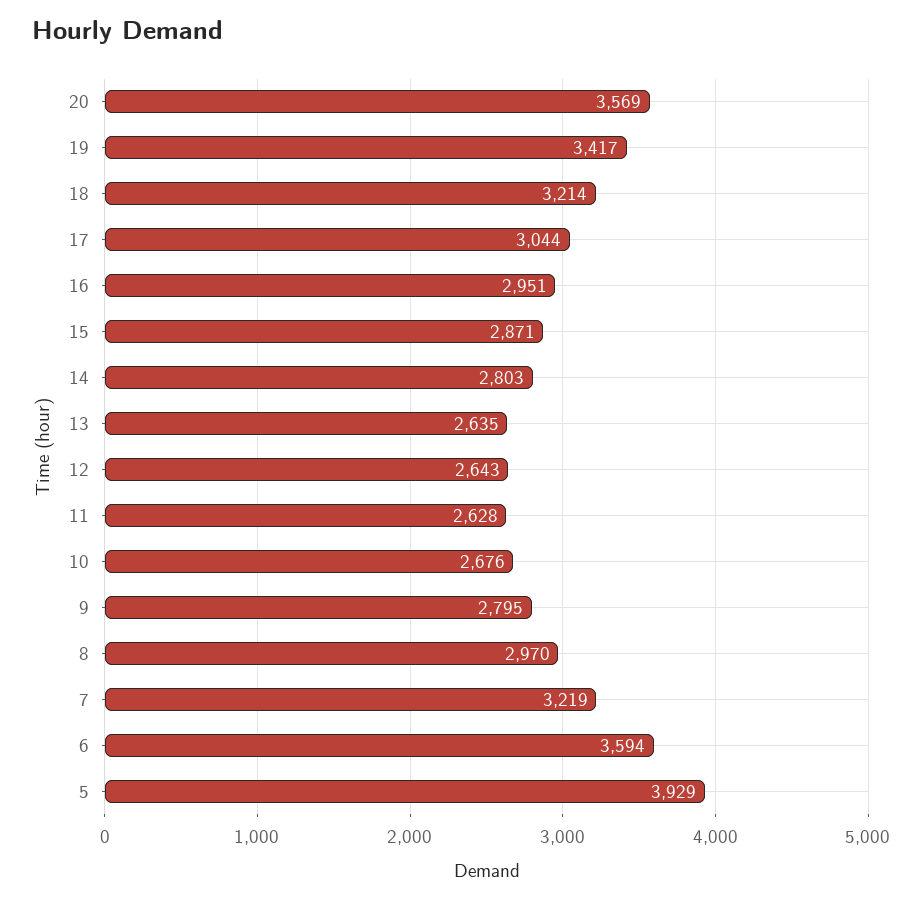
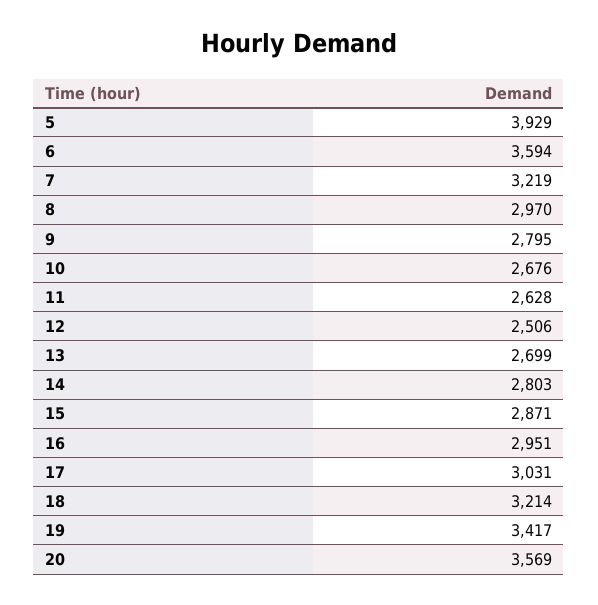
17: 3044 -> 3031
13: 2635 -> 2699
12: 2643 -> 2506

